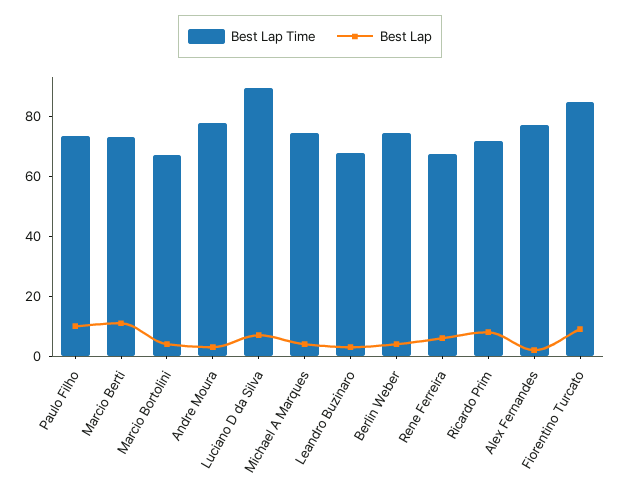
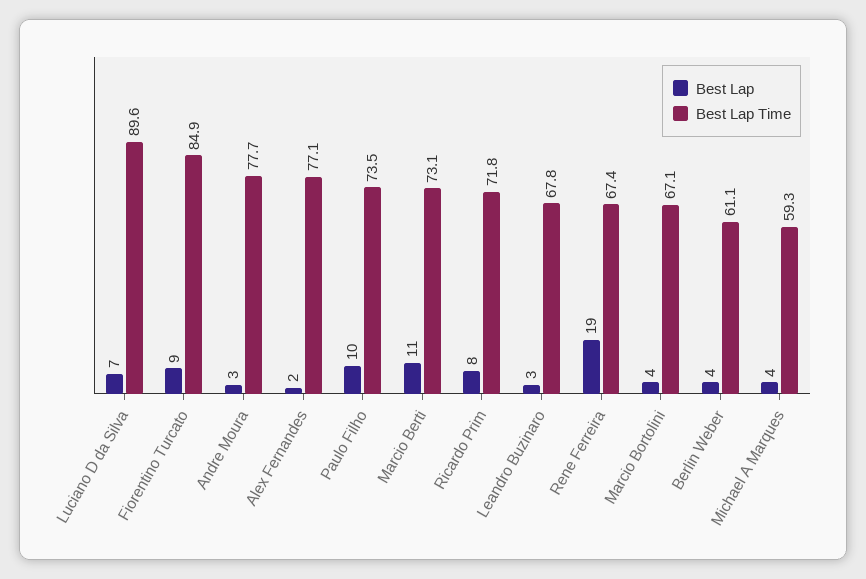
Best Lap Time, Michael A Marques: 75 -> 59.3
Best Lap Time, Berlin Weber: 75 -> 61.1
Best Lap, Rene Ferreira: 5 -> 19

